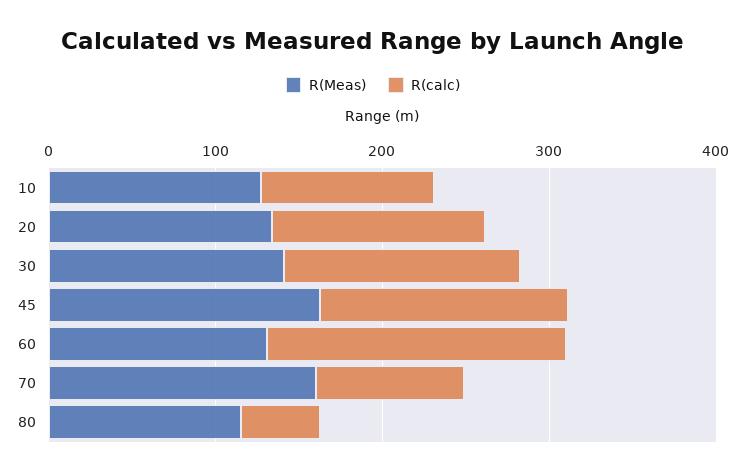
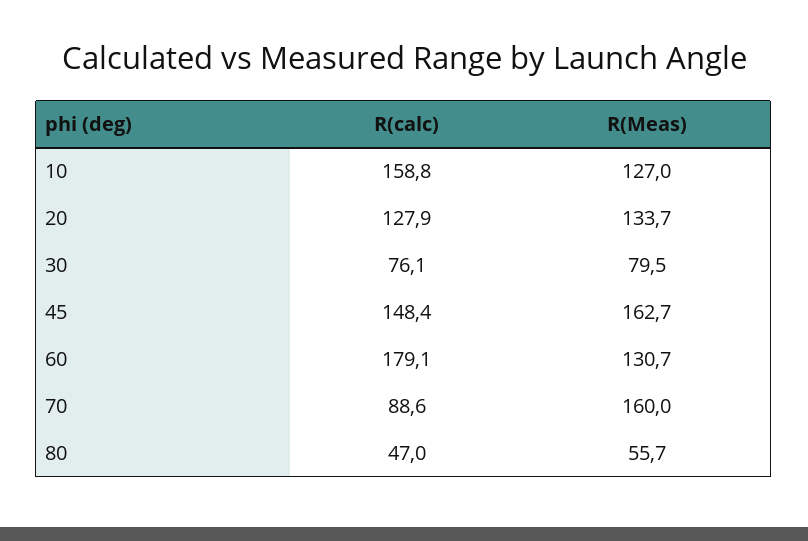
R(calc), 10: 100 -> 158.8
R(Meas), 30: 140 -> 79.5
R(calc), 30: 140 -> 76.1
R(Meas), 80: 120 -> 55.7

